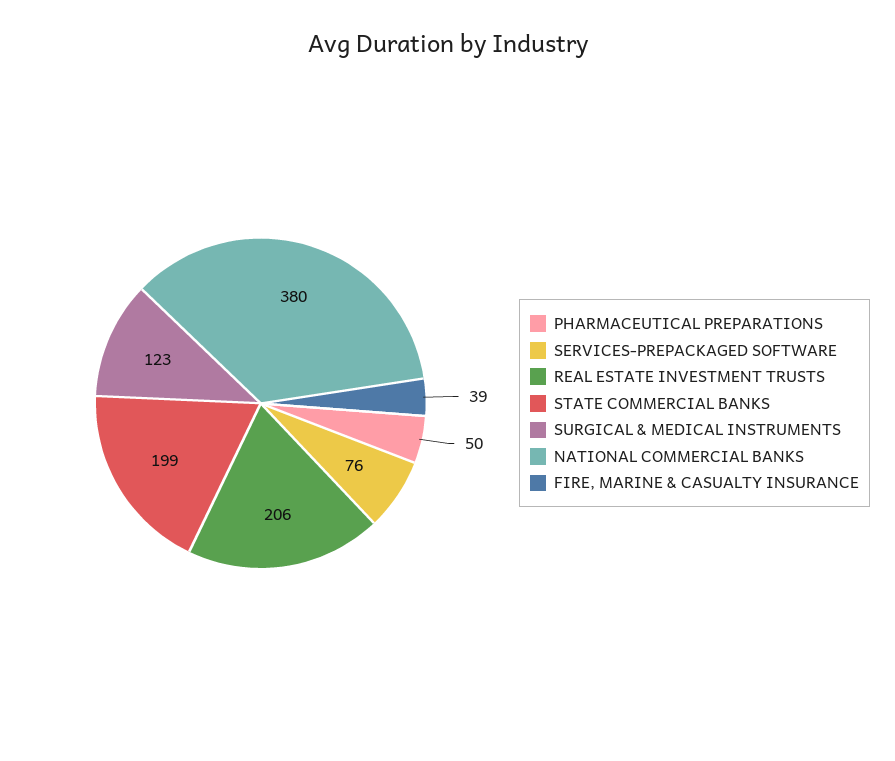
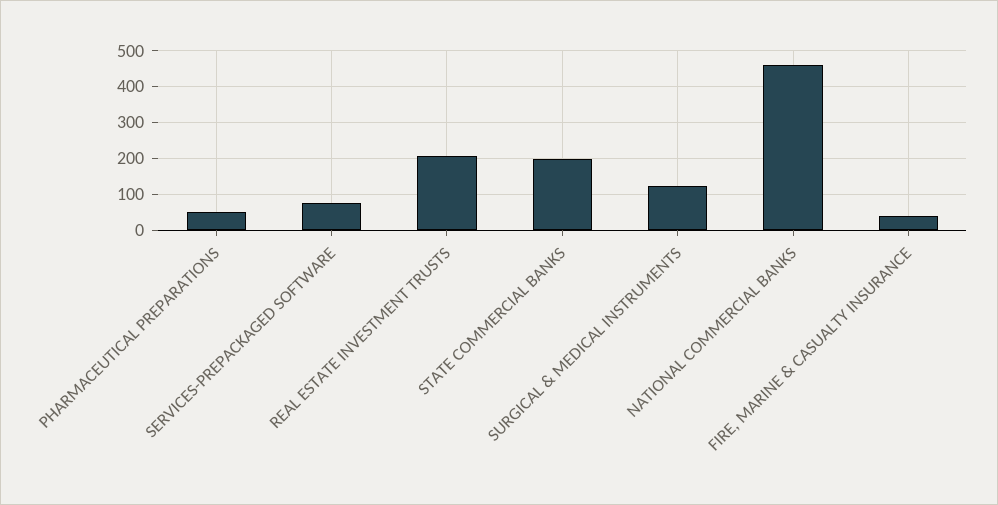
NATIONAL COMMERCIAL BANKS: 380 -> 460

